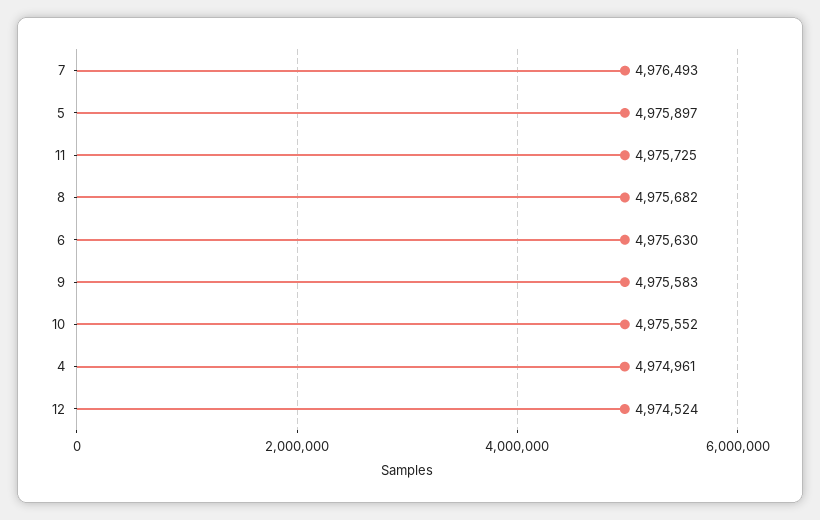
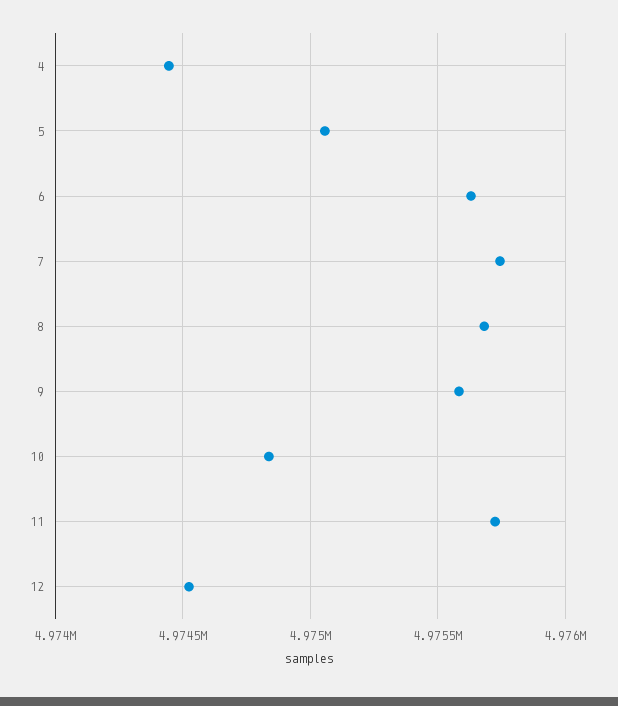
7: 4976493 -> 4975750
5: 4975897 -> 4975050
10: 4975552 -> 4974850
4: 4974961 -> 4974450

